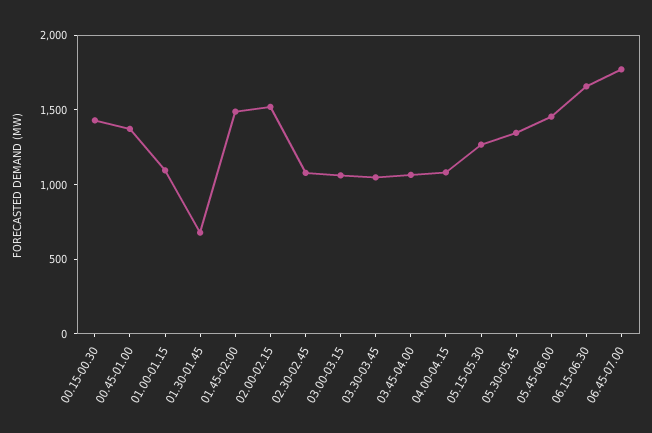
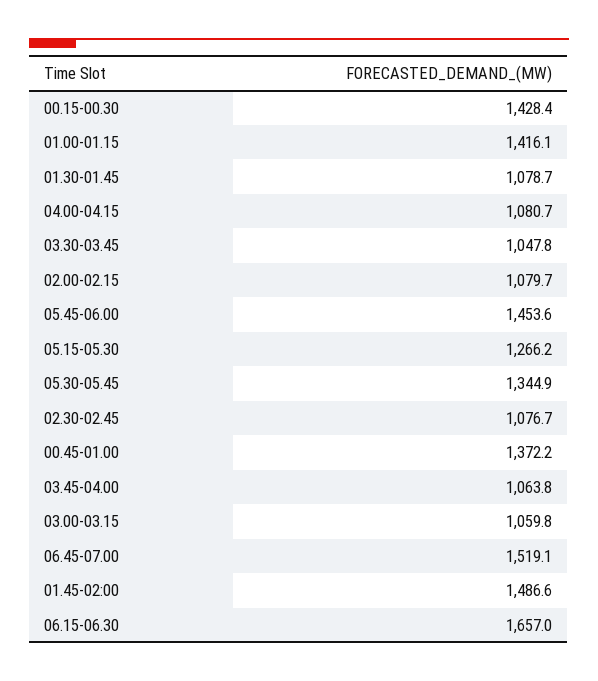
01.00-01.15: 1100 -> 1416.1
01.30-01.45: 700 -> 1078.7
02.00-02.15: 1500 -> 1079.7
06.45-07.00: 1800 -> 1519.1

